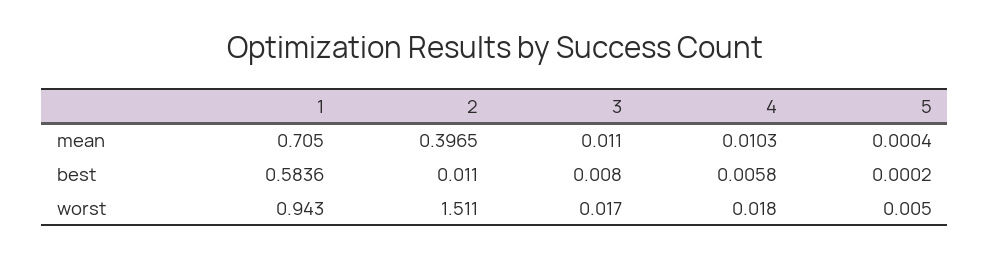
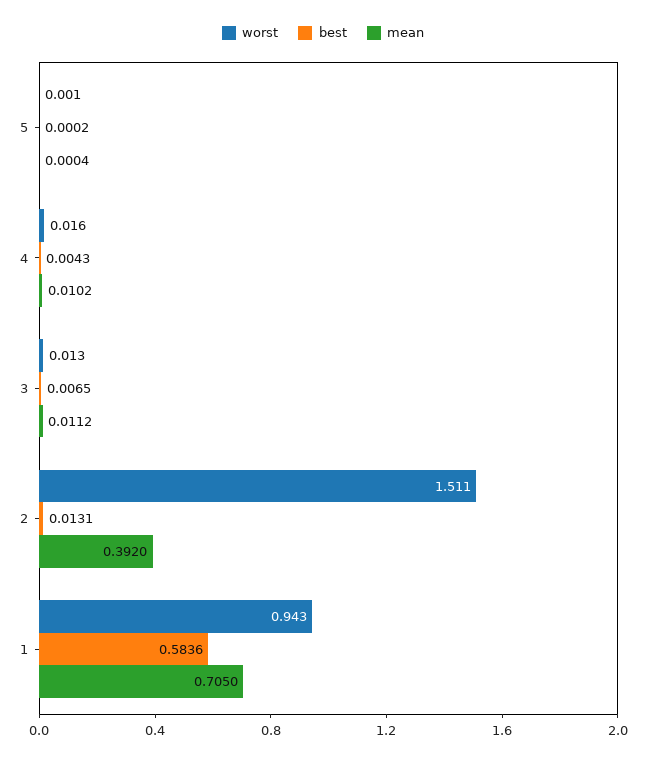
mean, 2: 0.3965 -> 0.392
mean, 3: 0.011 -> 0.0112
mean, 4: 0.0103 -> 0.0102
best, 2: 0.011 -> 0.0131
best, 3: 0.008 -> 0.0065
best, 4: 0.0058 -> 0.0043
worst, 3: 0.017 -> 0.013
worst, 4: 0.018 -> 0.016
worst, 5: 0.005 -> 0.001

